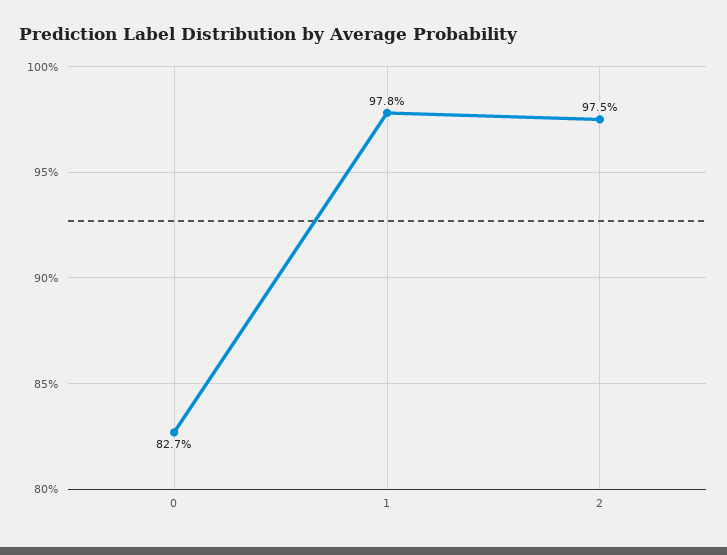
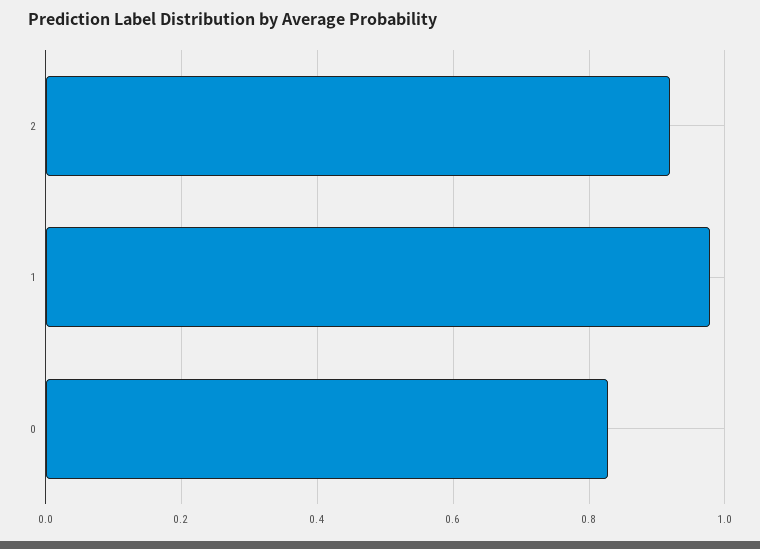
2: 0.975 -> 0.92

